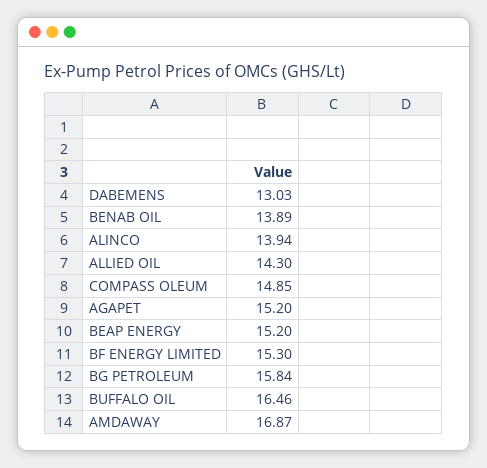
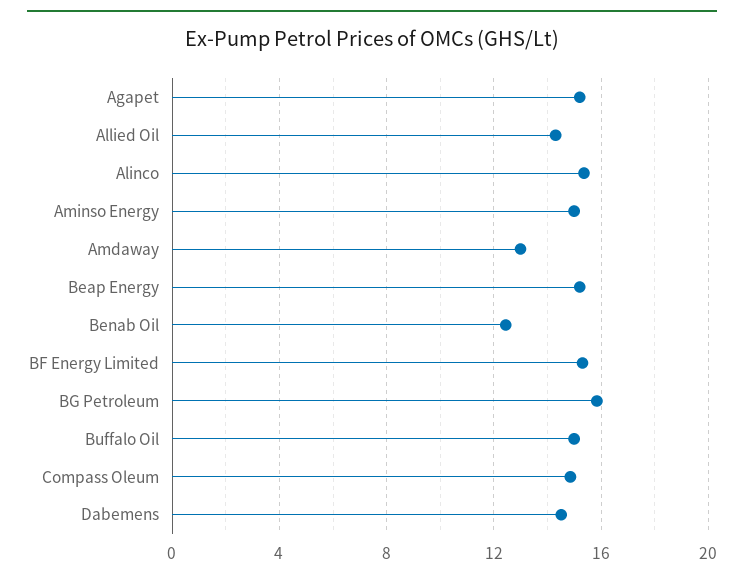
DABEMENS: 13.03 -> 14.5
BENAB OIL: 13.89 -> 12.5
ALINCO: 13.94 -> 15.5
BUFFALO OIL: 16.46 -> 15
AMDAWAY: 16.87 -> 13
Aminso Energy: none -> 15

